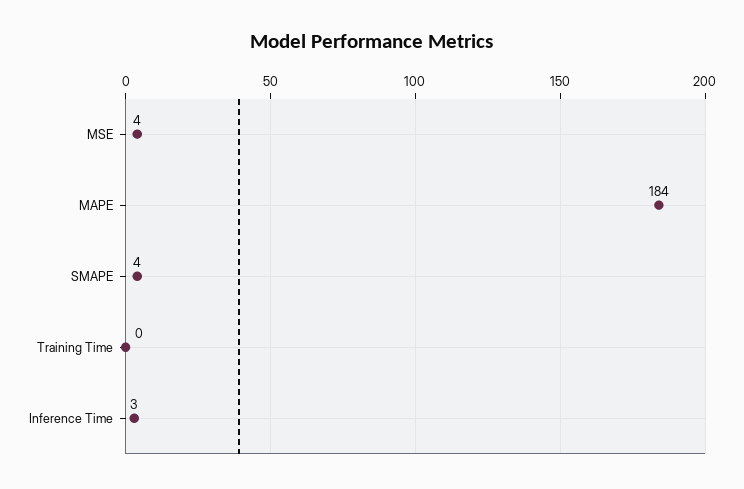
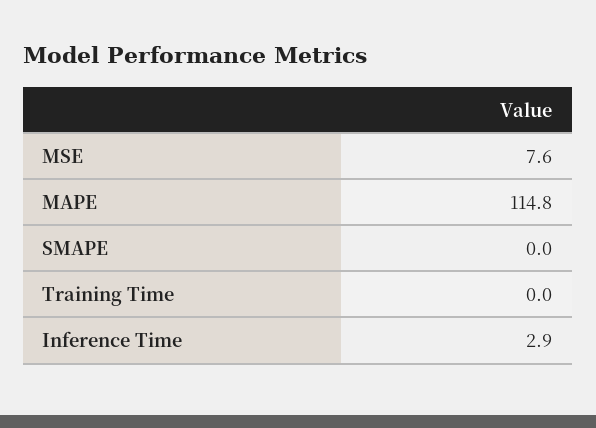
MSE: 4 -> 7.6
MAPE: 184 -> 114.8
SMAPE: 4 -> 0

